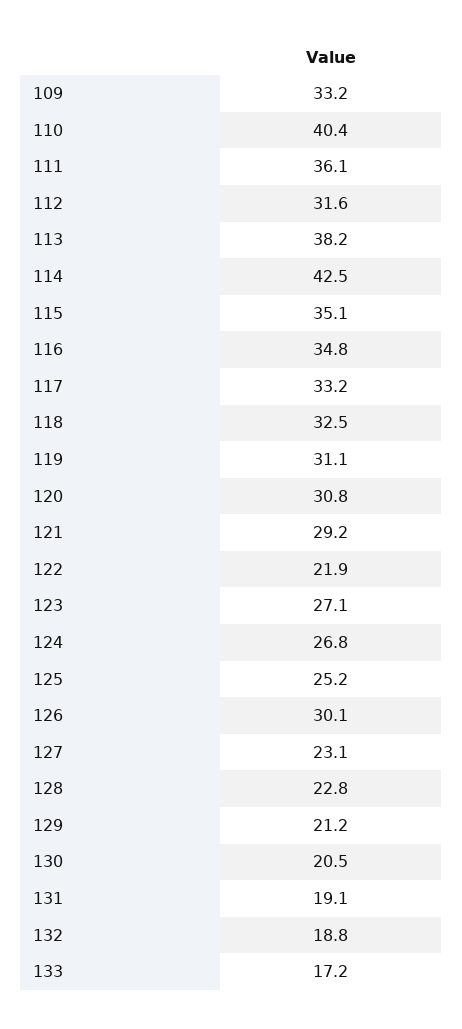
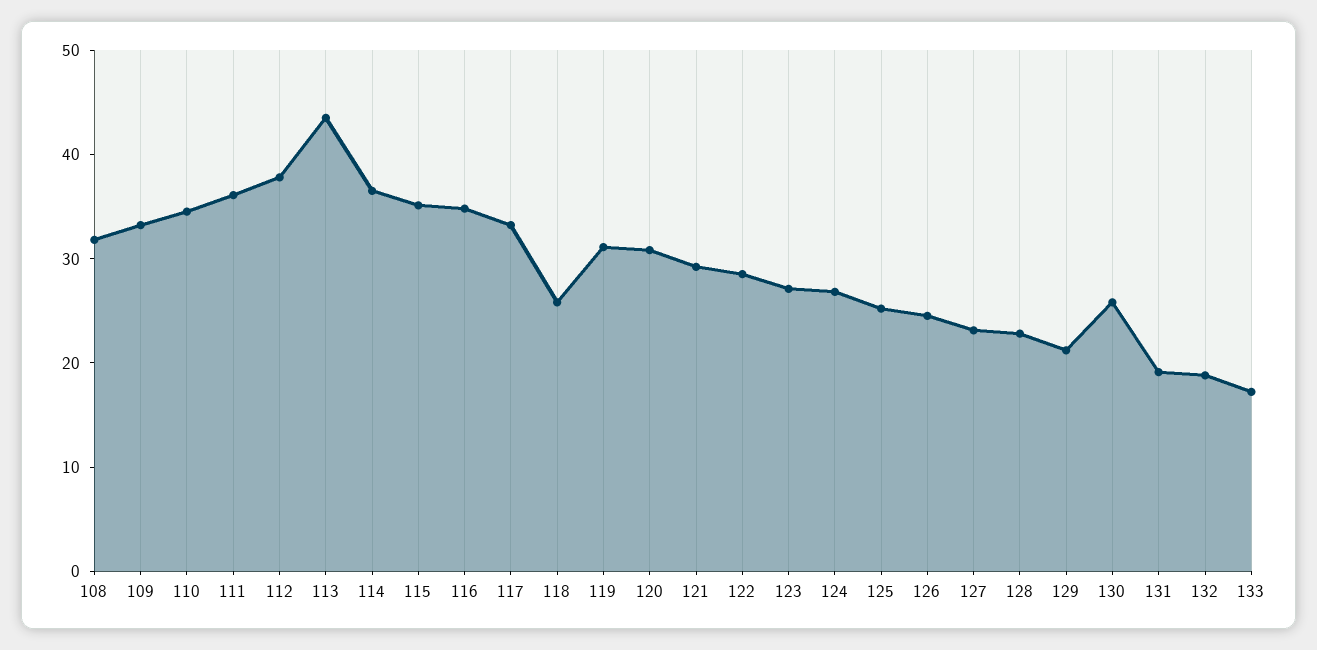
110: 40.4 -> 34
112: 31.6 -> 38
113: 38.2 -> 44
114: 42.5 -> 36
118: 32.5 -> 26
122: 21.9 -> 28
126: 30.1 -> 24
130: 20.5 -> 26
108: none -> 32

